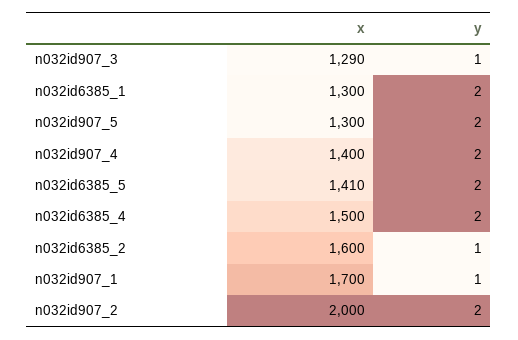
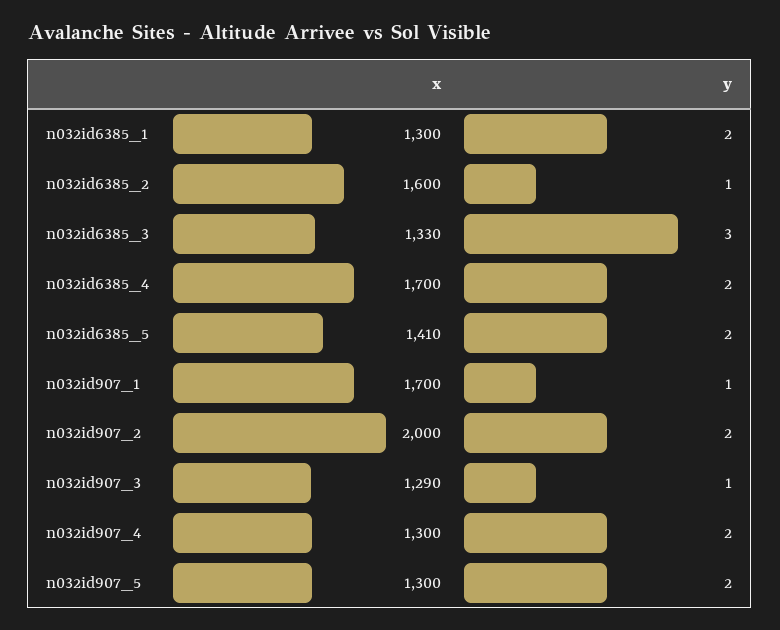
x, n032id907_4: 1400 -> 1300
x, n032id6385_4: 1500 -> 1700
x, n032id6385_3: none -> 1330
y, n032id6385_3: none -> 3

